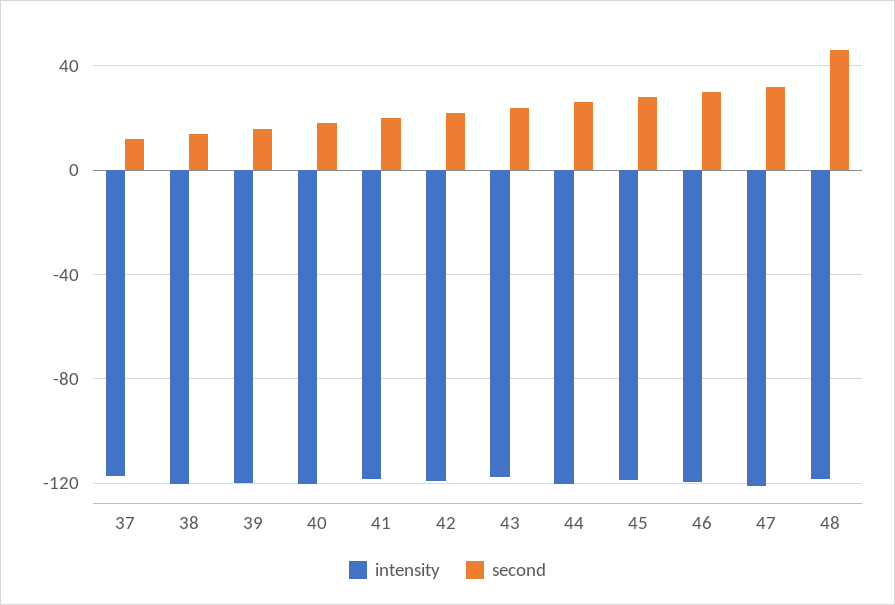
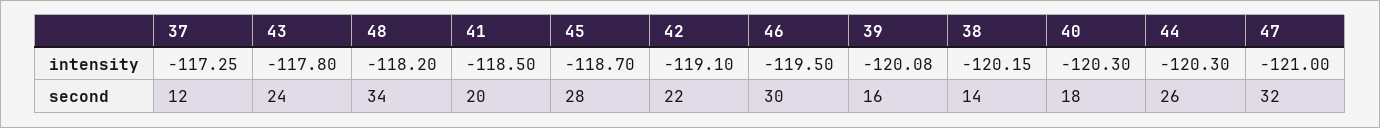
second, 48: 45 -> 34

